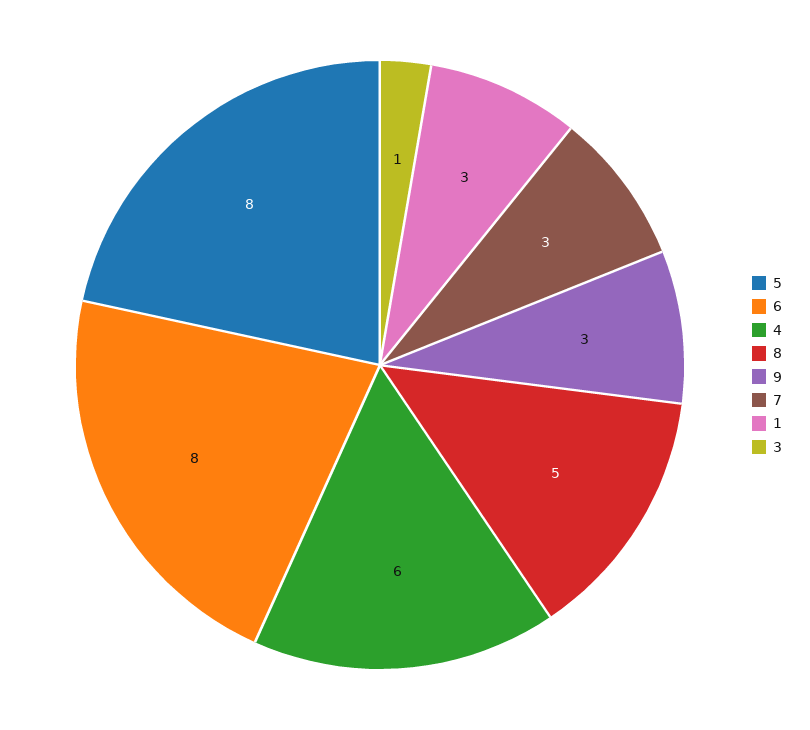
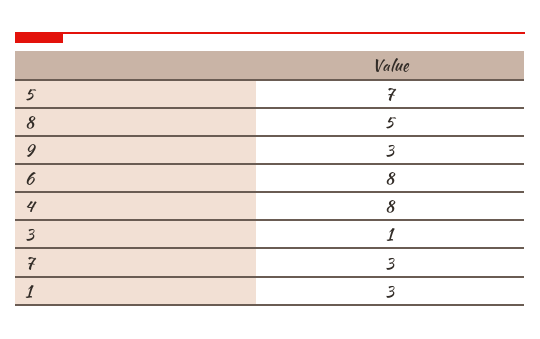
5: 8 -> 7
4: 6 -> 8

